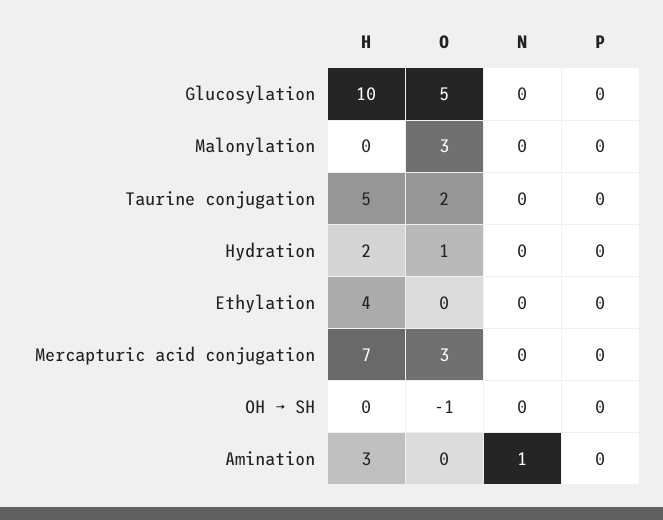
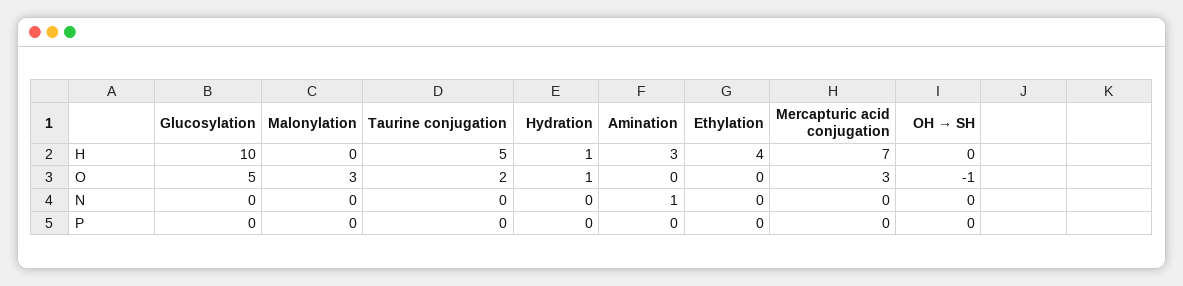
H, Hydration: 2 -> 1

